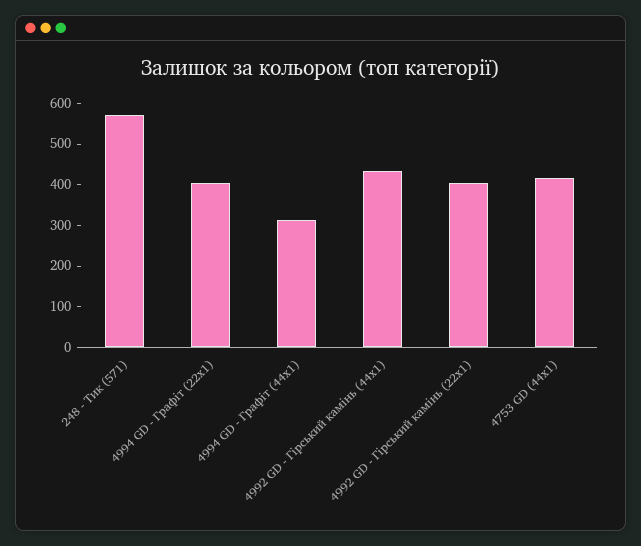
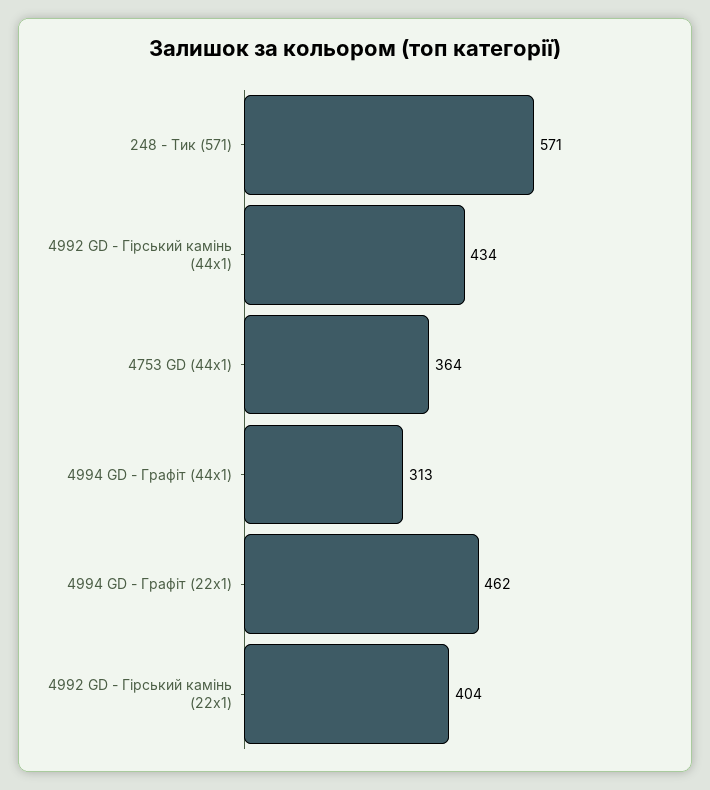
4994 GD - Графіт (22x1): 400 -> 462
4753 GD (44x1): 420 -> 364

